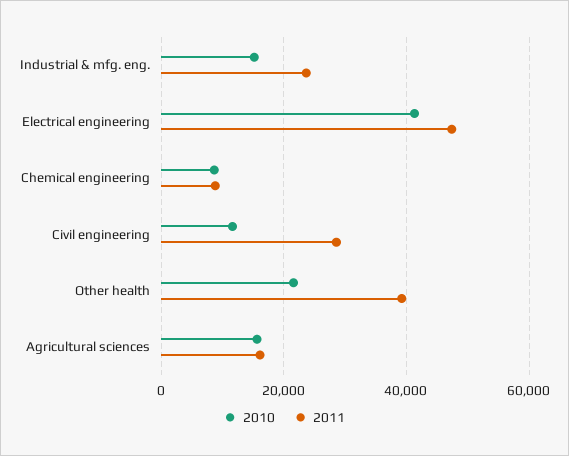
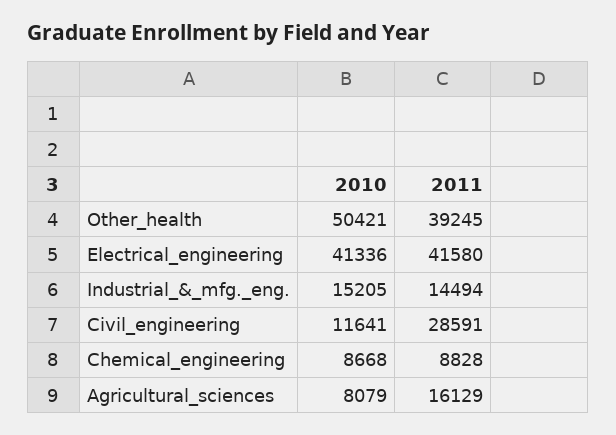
2011, Industrial & mfg. eng.: 24000 -> 14494
2011, Electrical engineering: 48000 -> 41580
2010, Other health: 22000 -> 50421
2010, Agricultural sciences: 16000 -> 8079

